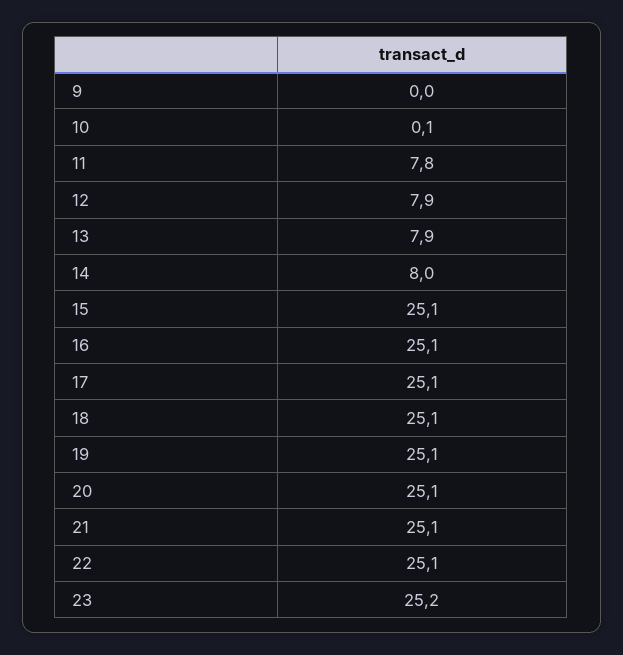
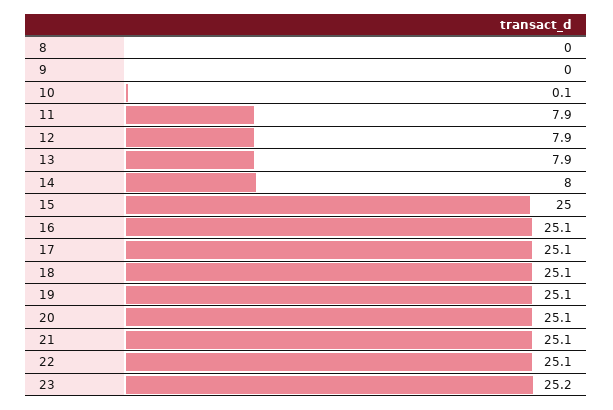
11: 7.8 -> 7.9
15: 25.1 -> 25
8: none -> 0

